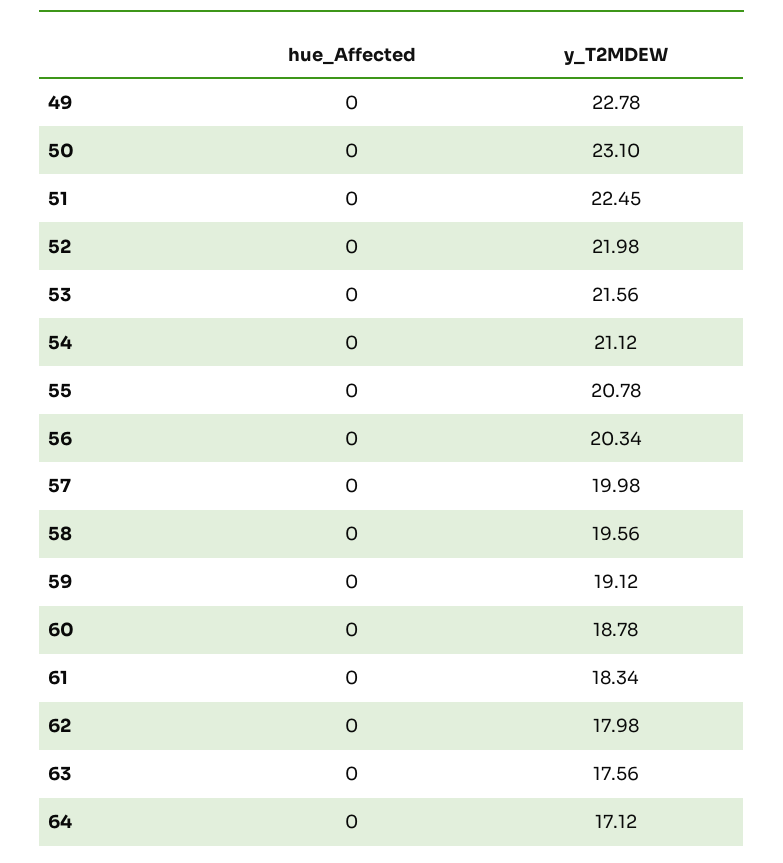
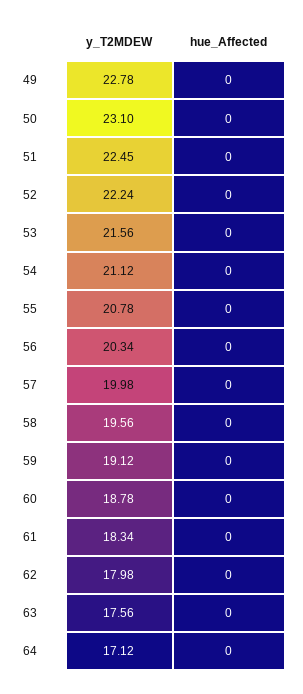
y_T2MDEW, 52: 21.98 -> 22.24

